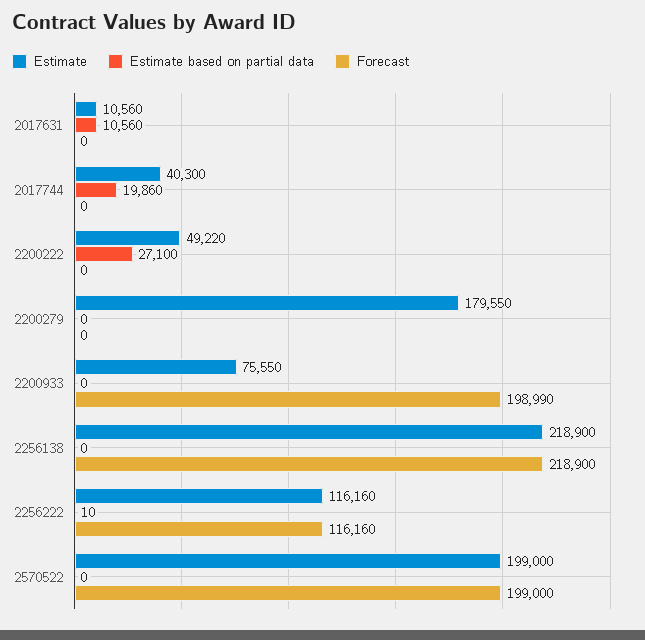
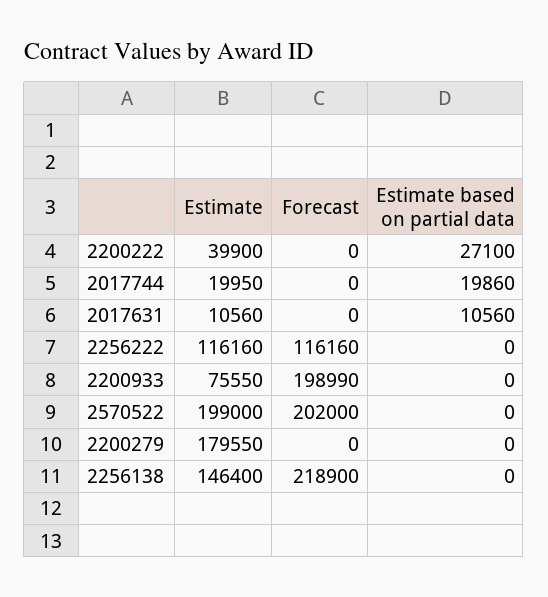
Estimate, 2017744: 40300 -> 19950
Estimate, 2200222: 49220 -> 39900
Estimate, 2256138: 218900 -> 146400
Estimate based on partial data, 2256222: 10 -> 0
Forecast, 2570522: 199000 -> 202000

